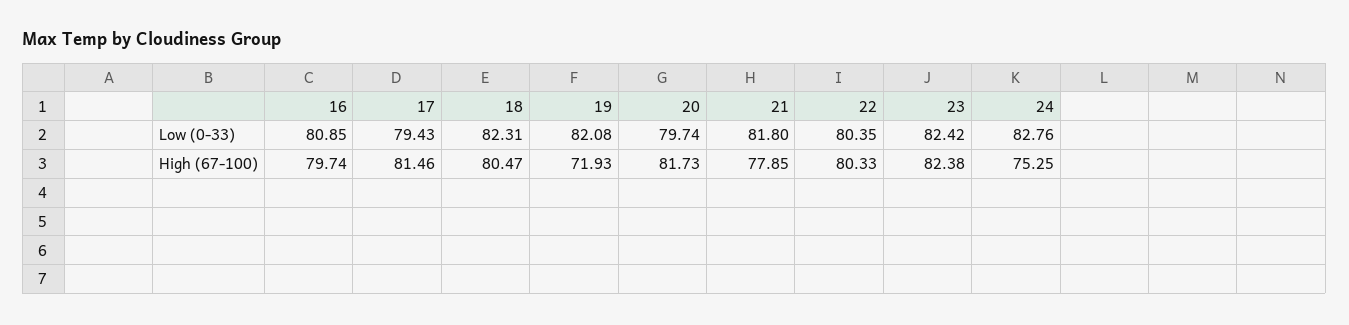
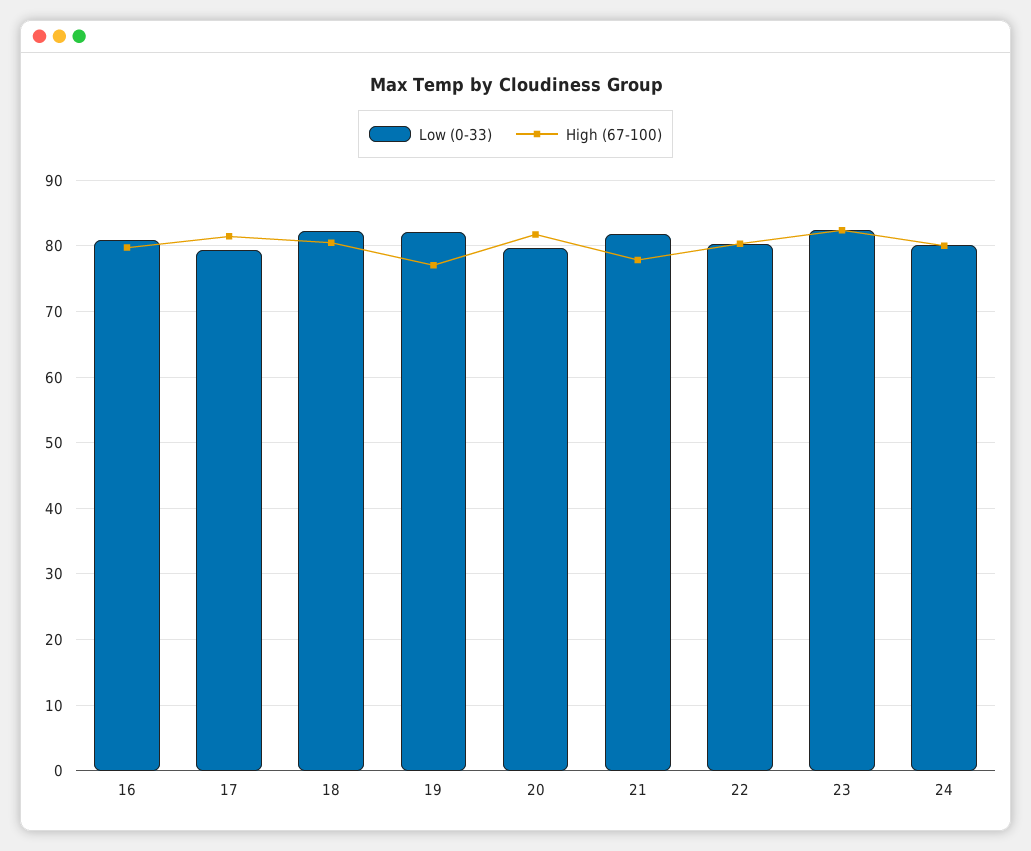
Low (0-33), 24: 82.76 -> 80
High (67-100), 19: 71.93 -> 77
High (67-100), 24: 75.25 -> 80

